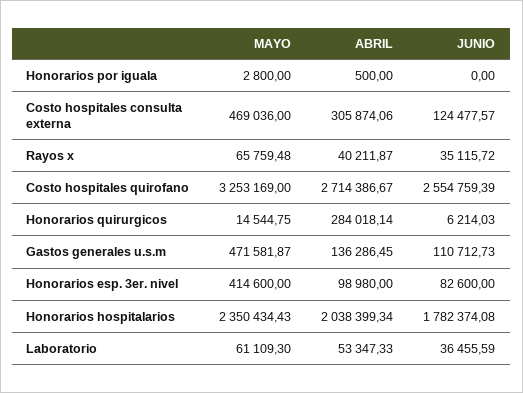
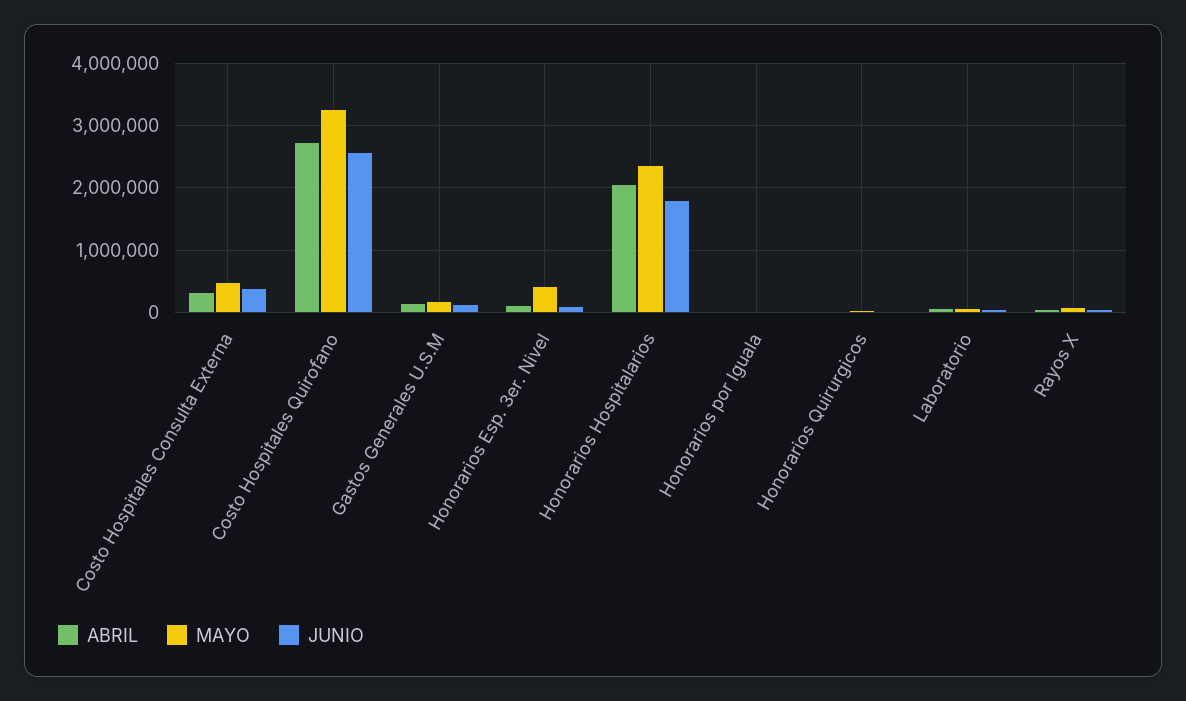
JUNIO, Costo hospitales consulta externa: 124477.57 -> 400000
ABRIL, Honorarios quirurgicos: 284018.14 -> 0
MAYO, Gastos generales u.s.m: 471581.87 -> 200000

